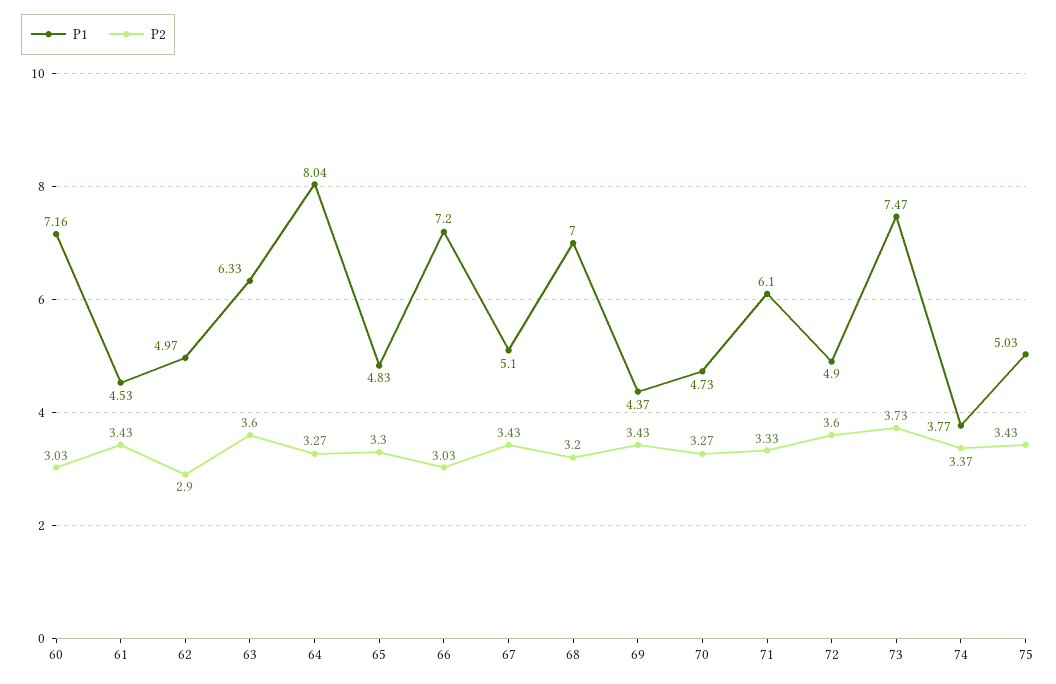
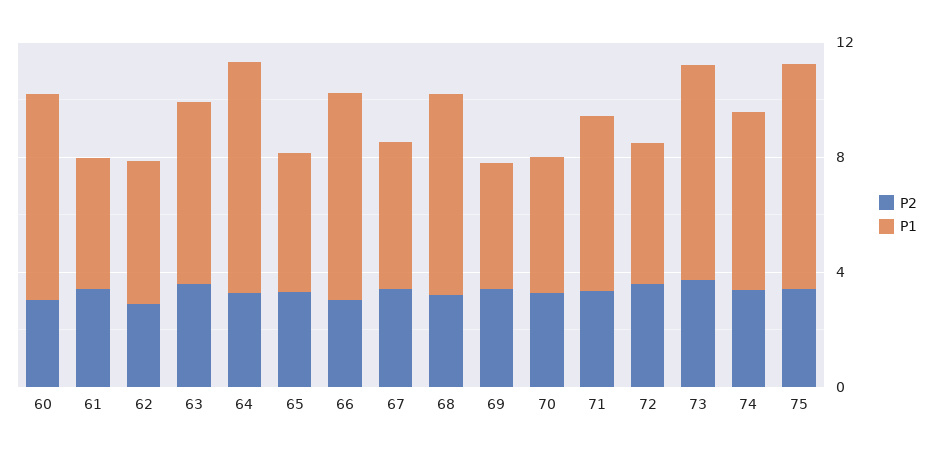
P1, 74: 3.77 -> 6
P1, 75: 5.03 -> 8

